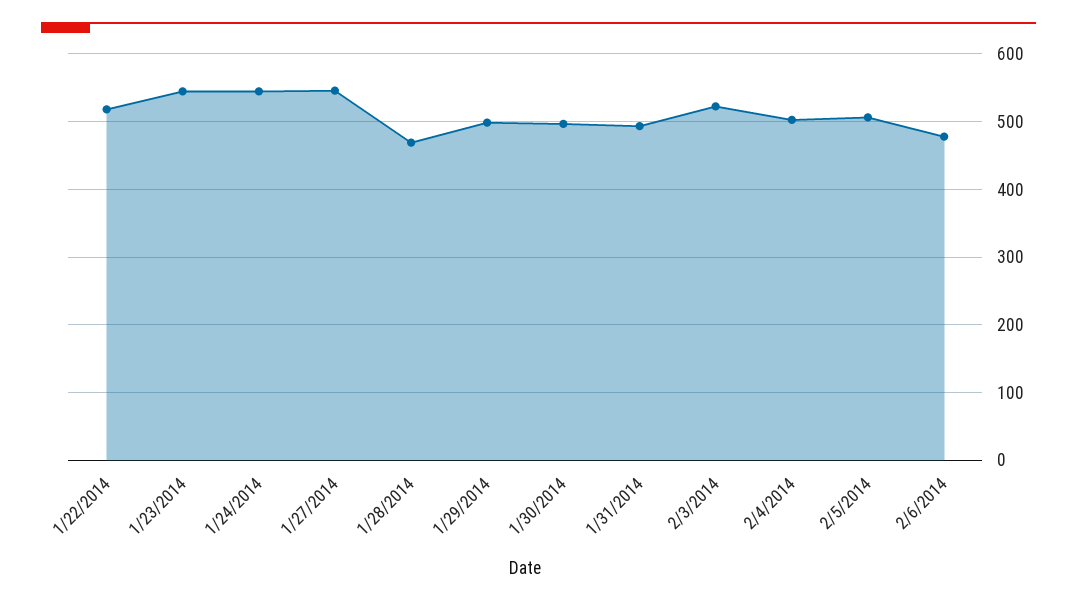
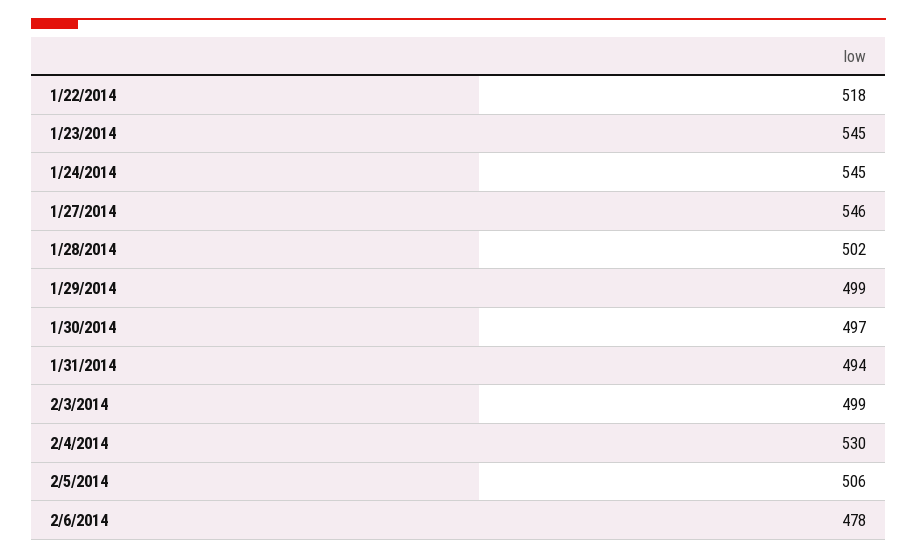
1/28/2014: 470 -> 502
2/3/2014: 520 -> 499
2/4/2014: 500 -> 530

